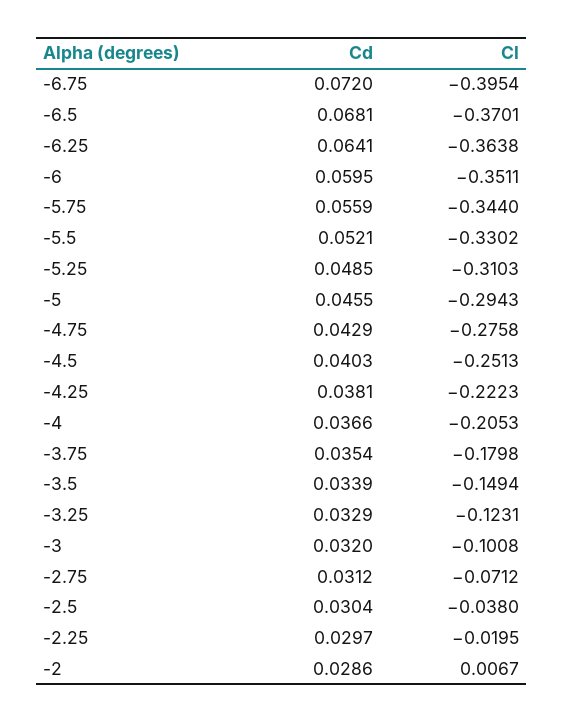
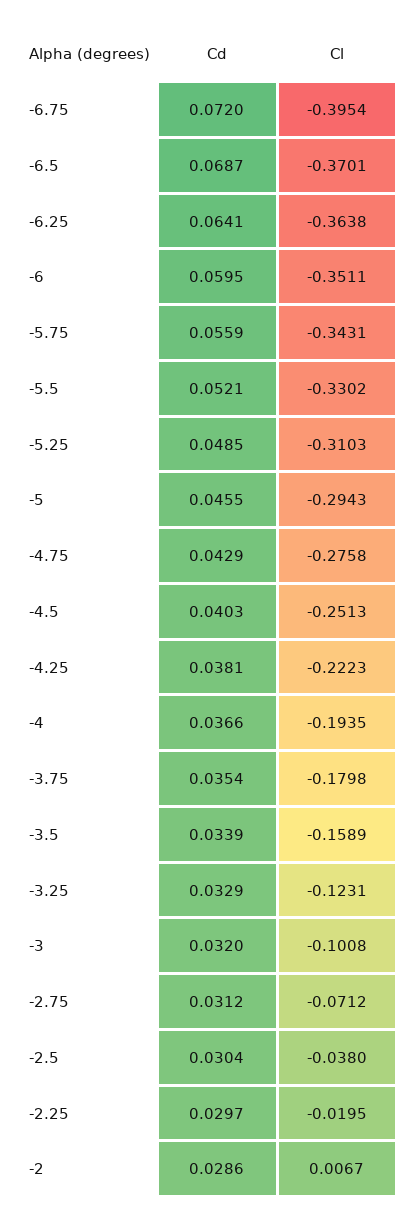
Cd, -6.5: 0.0681 -> 0.0687
Cl, -5.75: -0.344 -> -0.3431
Cl, -4: -0.2053 -> -0.1935
Cl, -3.5: -0.1494 -> -0.1589

